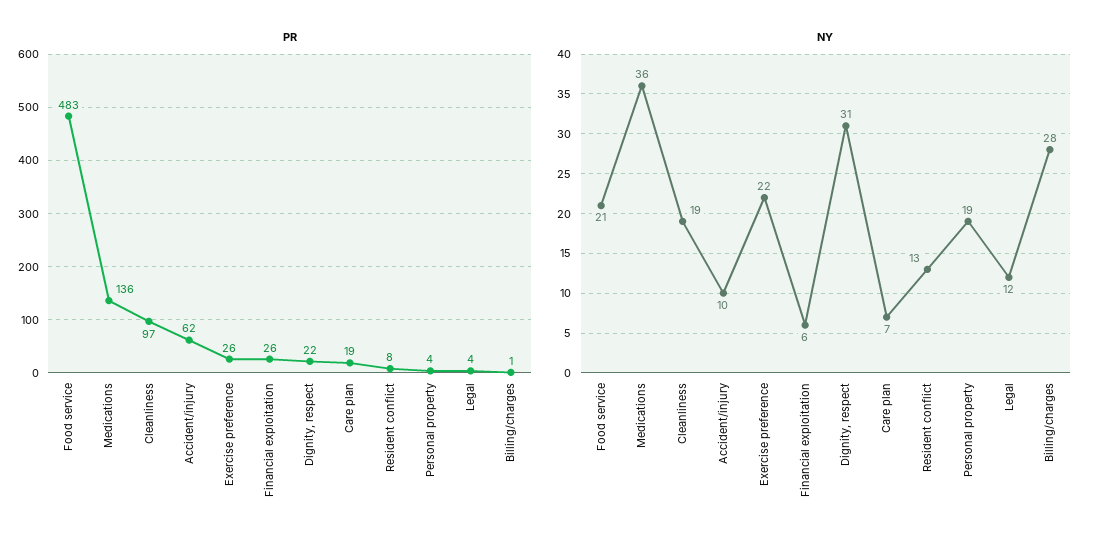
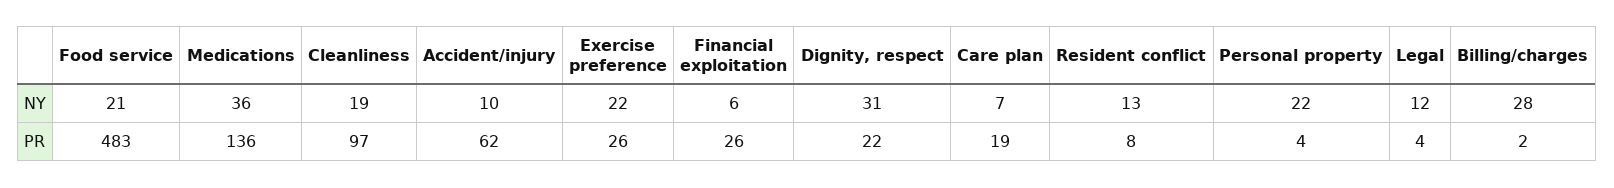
PR, Billing/charges: 1 -> 2
NY, Personal property: 19 -> 22

